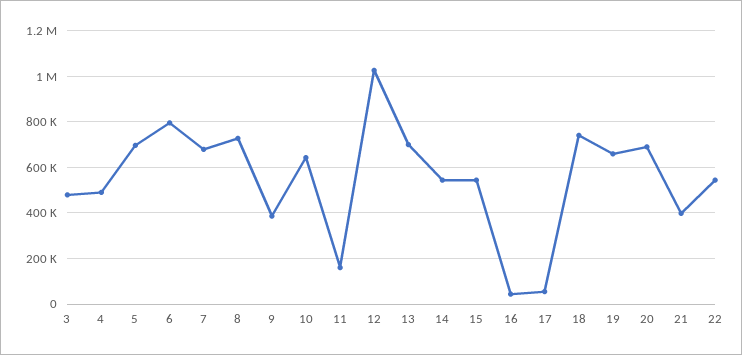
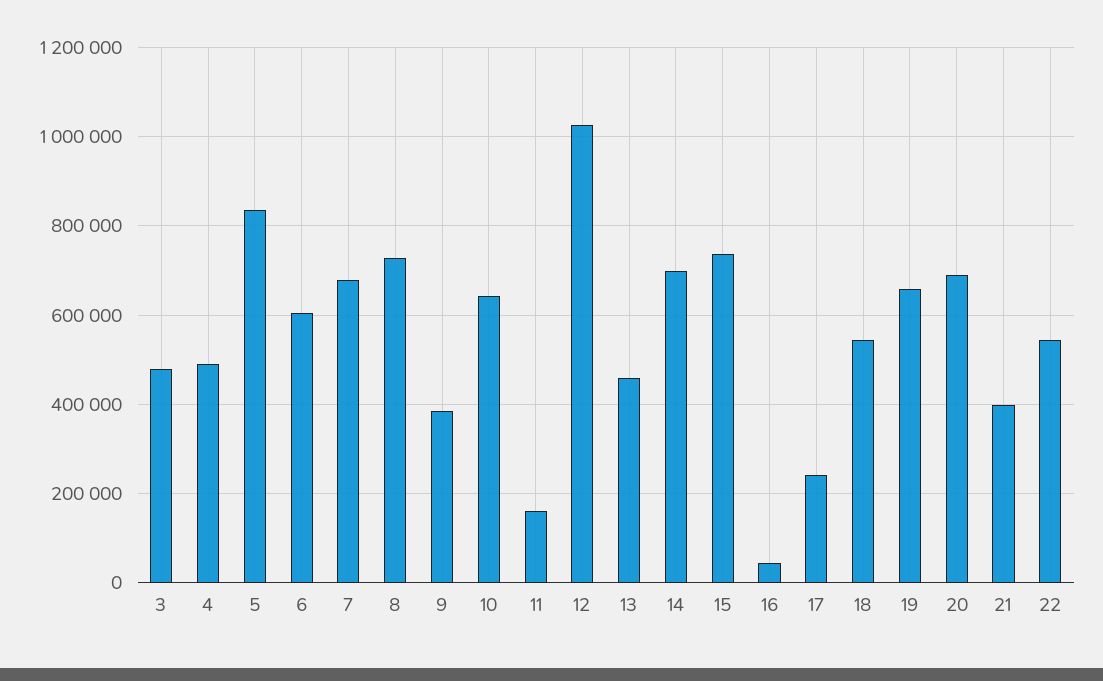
5: 700000 -> 840000
6: 800000 -> 600000
13: 700000 -> 460000
14: 550000 -> 700000
15: 550000 -> 740000
17: 50000 -> 240000
18: 750000 -> 540000

